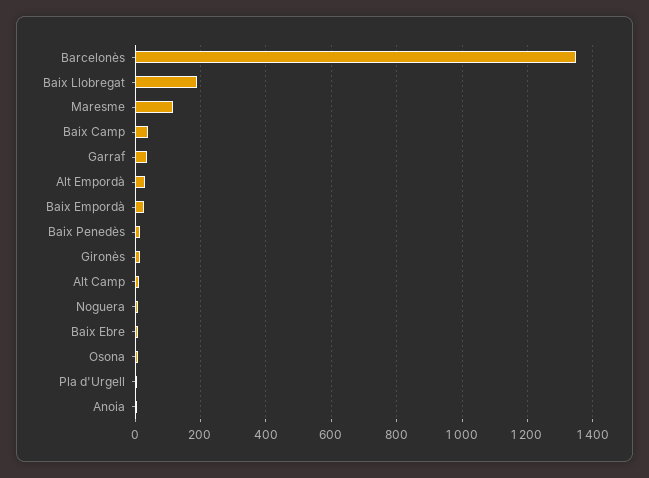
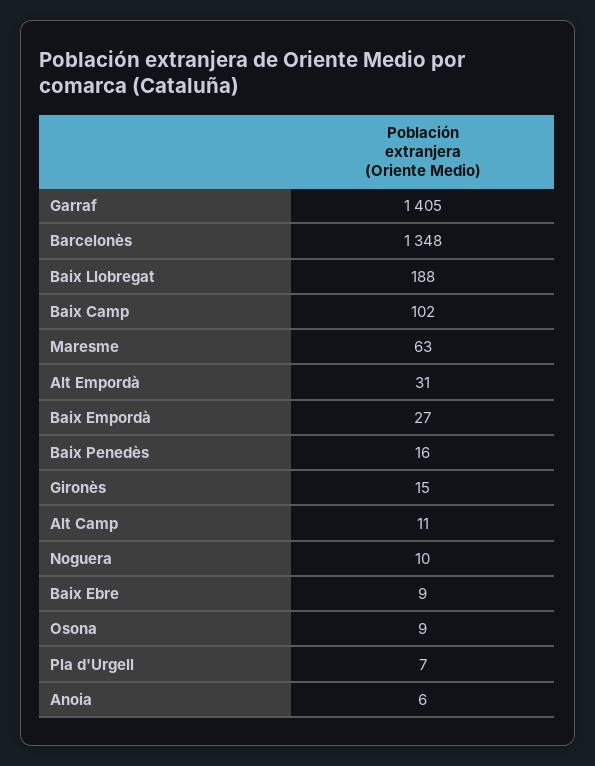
Maresme: 120 -> 63
Baix Camp: 40 -> 102
Garraf: 40 -> 1405

